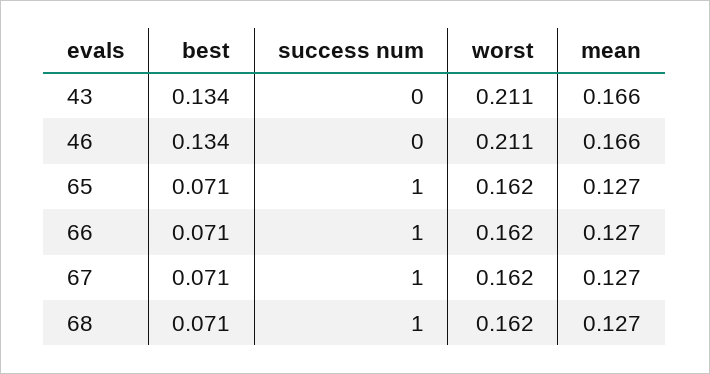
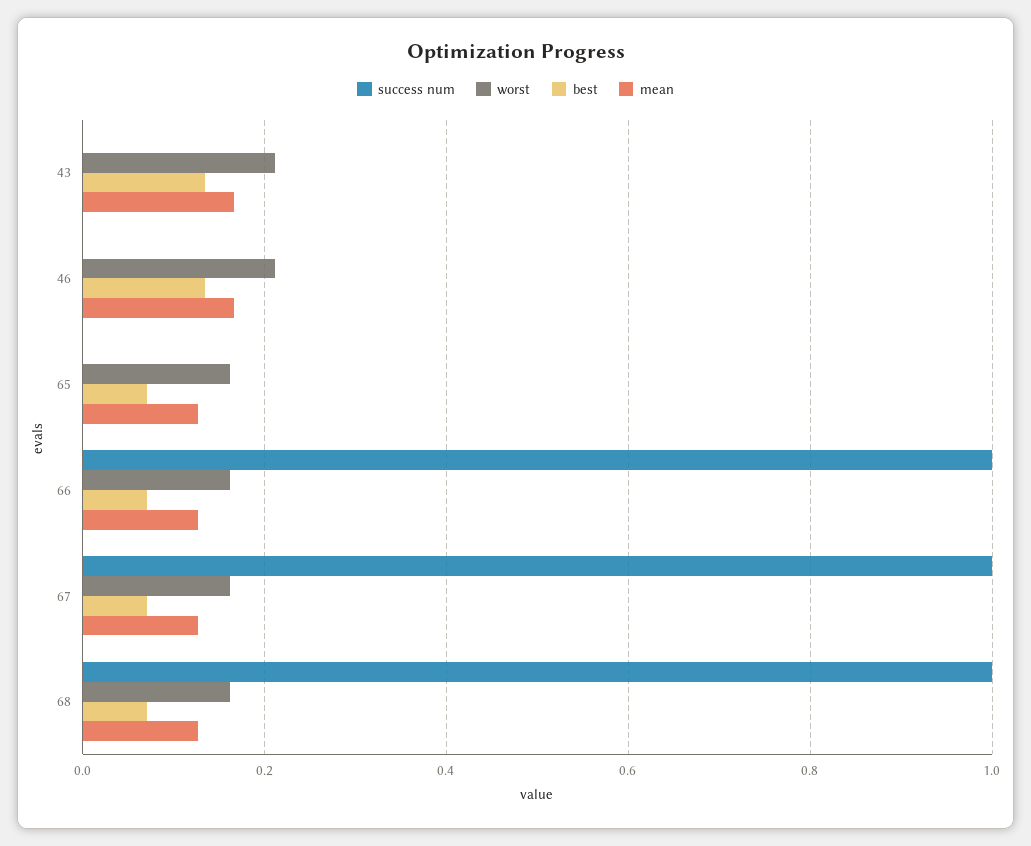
success num, 65: 1 -> 0

